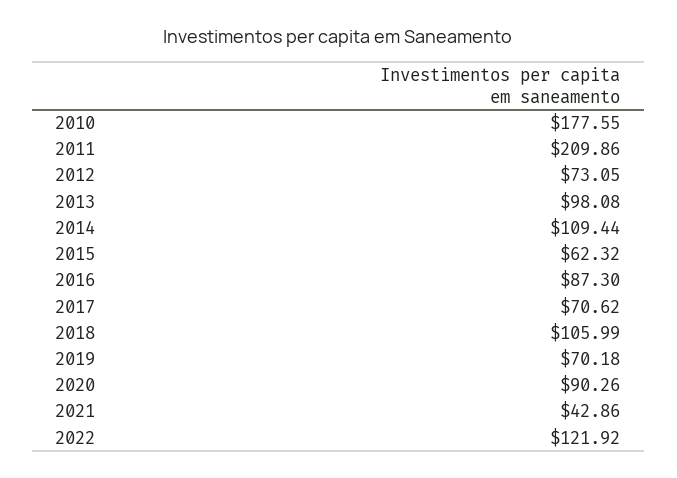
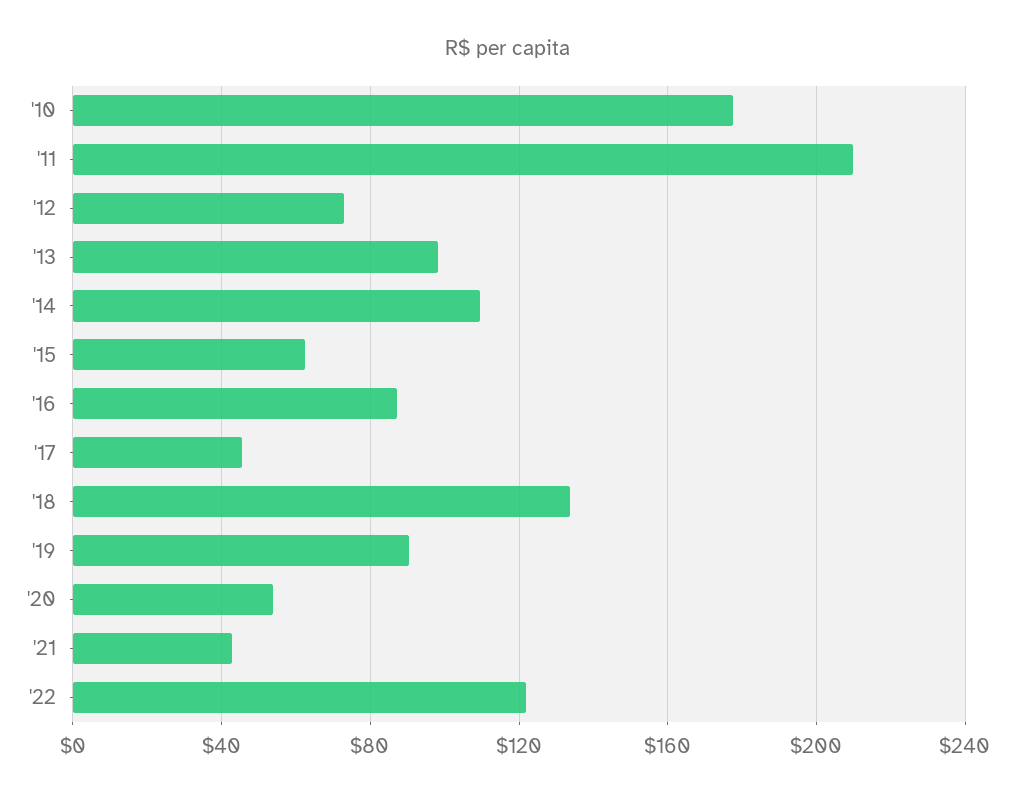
2017: 70.62 -> 45
2018: 105.99 -> 135
2019: 70.18 -> 90
2020: 90.26 -> 55

